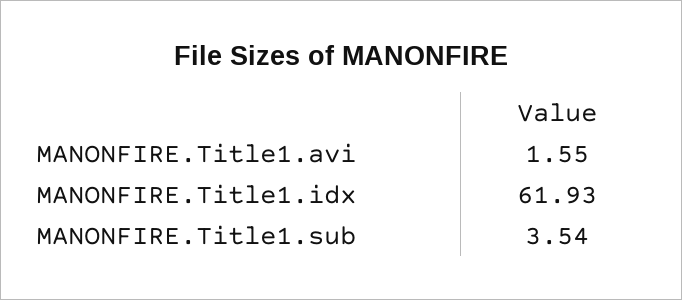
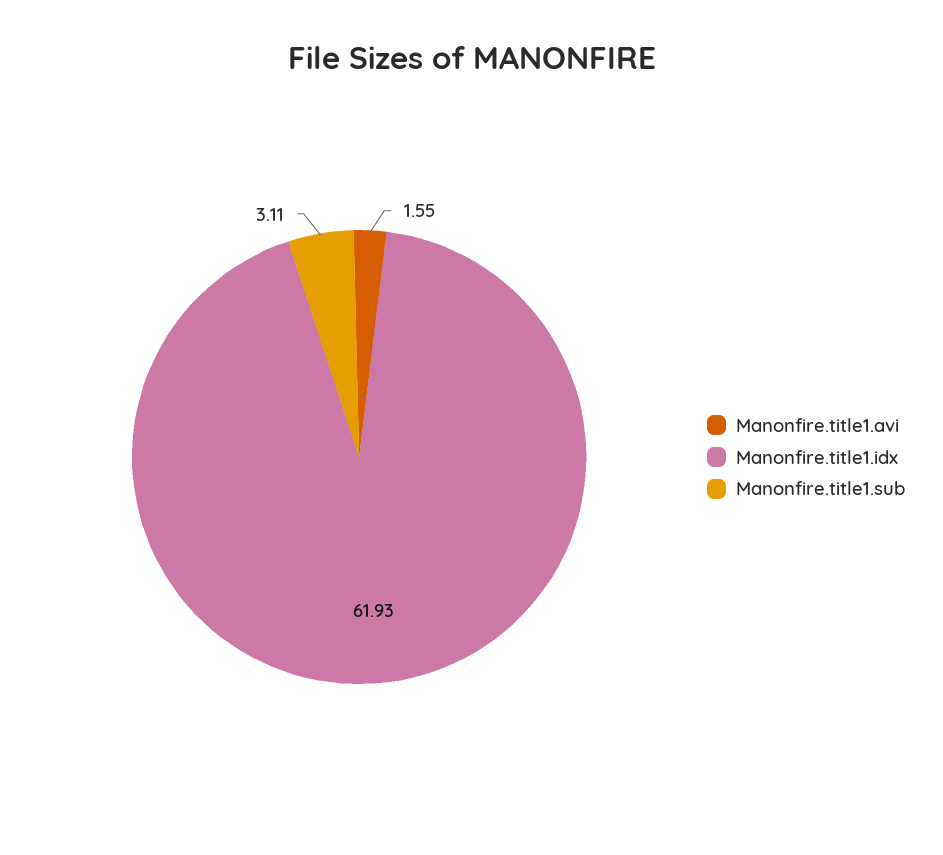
MANONFIRE.Title1.sub: 3.54 -> 3.11

